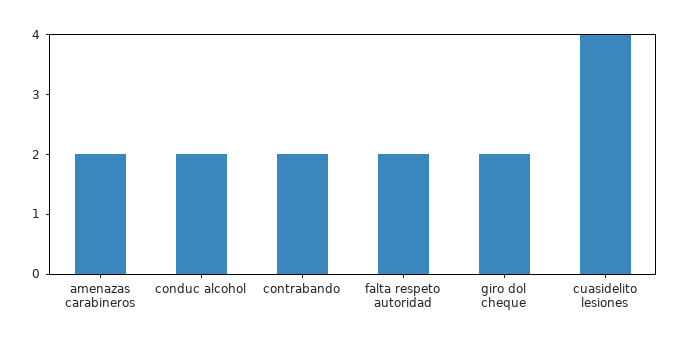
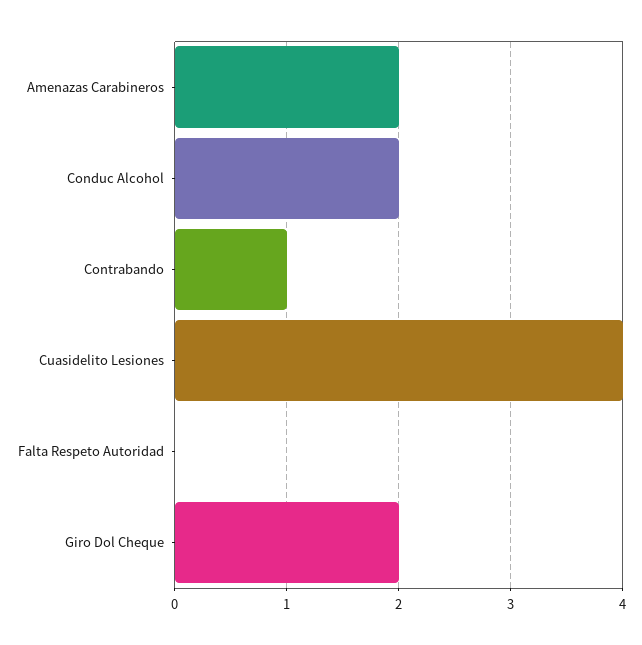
contrabando: 2 -> 1
falta respeto autoridad: 2 -> 0

